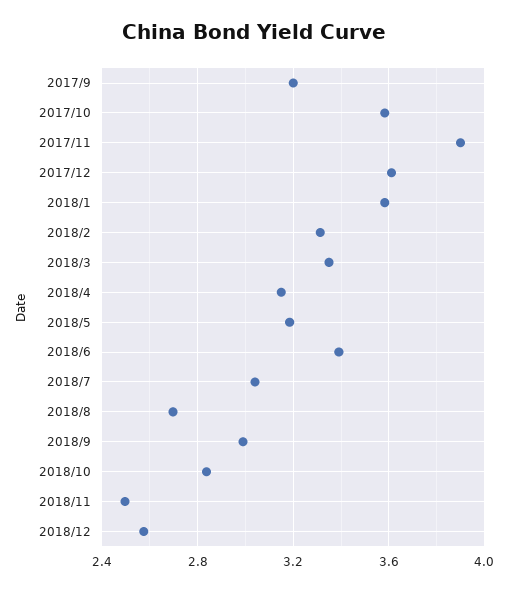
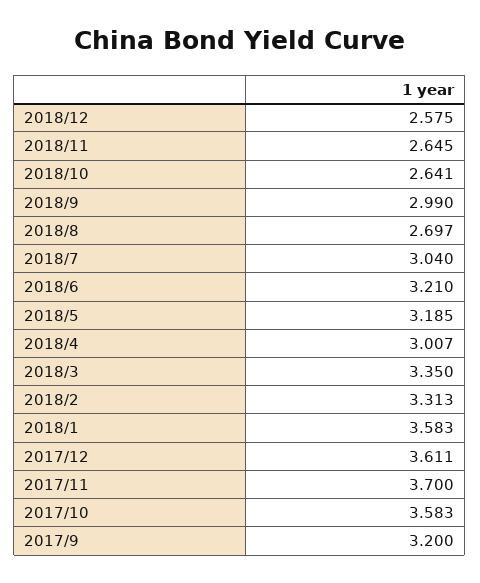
2017/11: 3.9 -> 3.7
2018/4: 3.15 -> 3.007
2018/6: 3.4 -> 3.21
2018/10: 2.85 -> 2.641
2018/11: 2.5 -> 2.645

